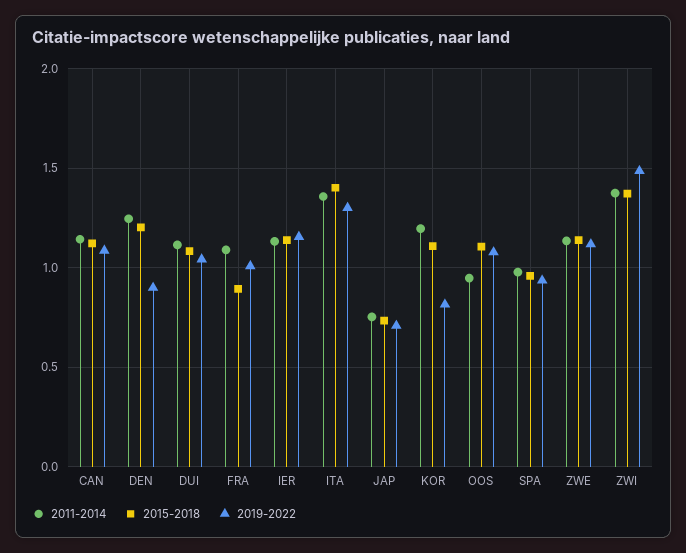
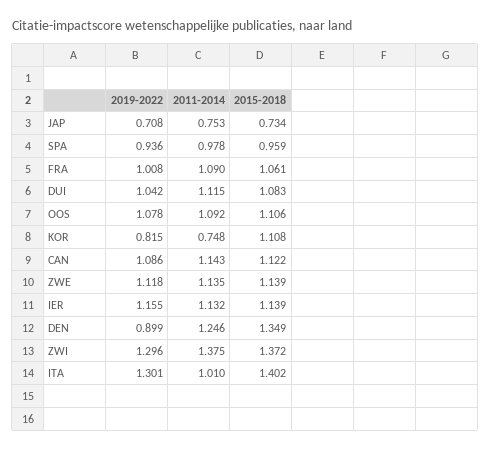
2015-2018, DEN: 1.2 -> 1.349
2015-2018, FRA: 0.9 -> 1.061
2011-2014, ITA: 1.35 -> 1.01
2011-2014, KOR: 1.2 -> 0.748
2011-2014, OOS: 0.95 -> 1.092
2019-2022, ZWI: 1.5 -> 1.296

